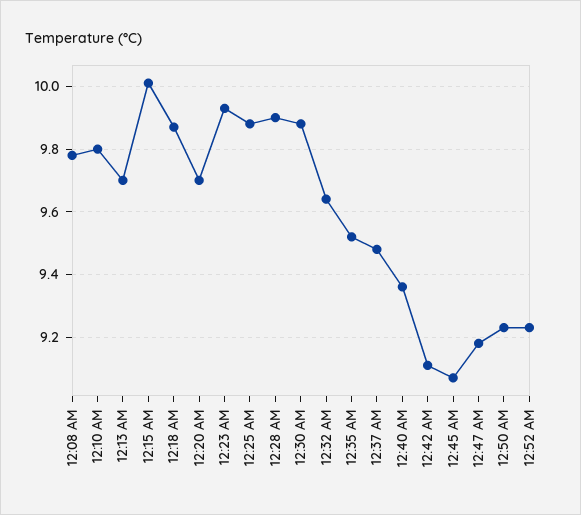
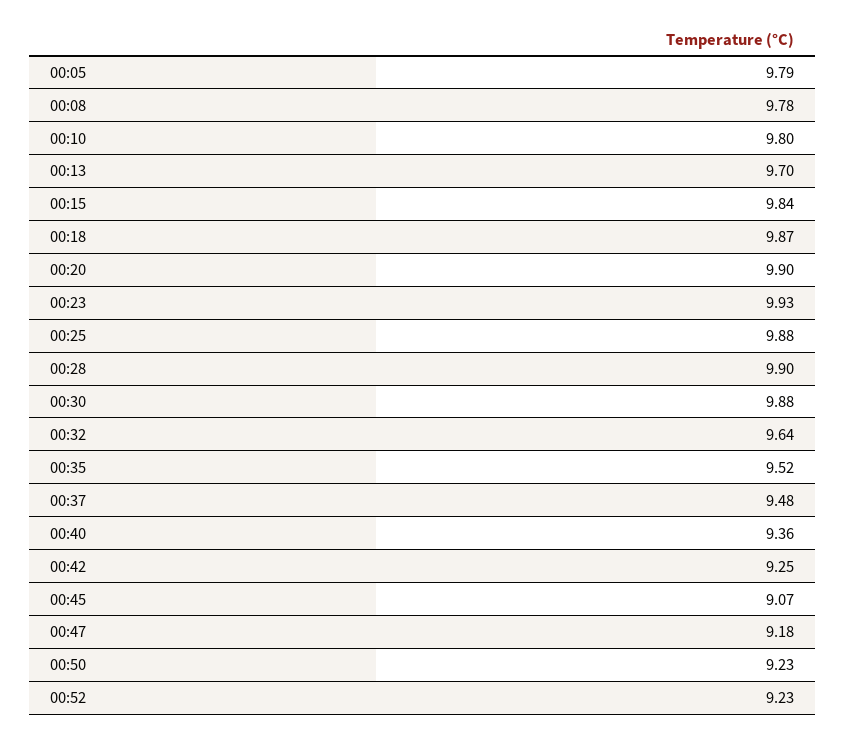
12:15 AM: 10 -> 9.84
12:20 AM: 9.7 -> 9.9
12:42 AM: 9.1 -> 9.25
00:05: none -> 9.79

